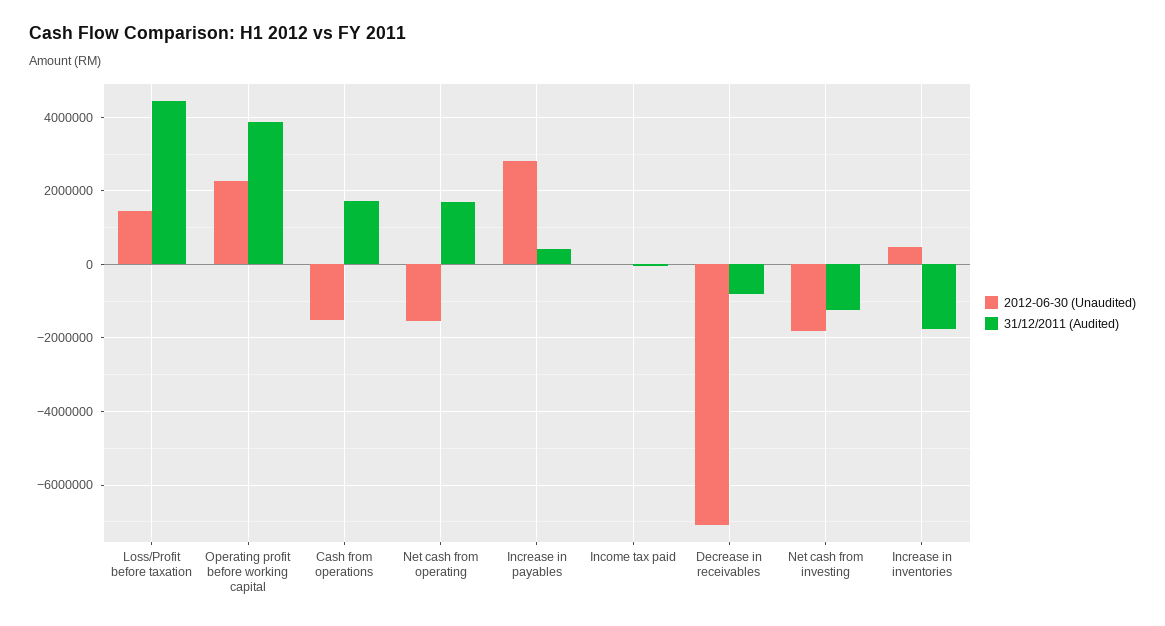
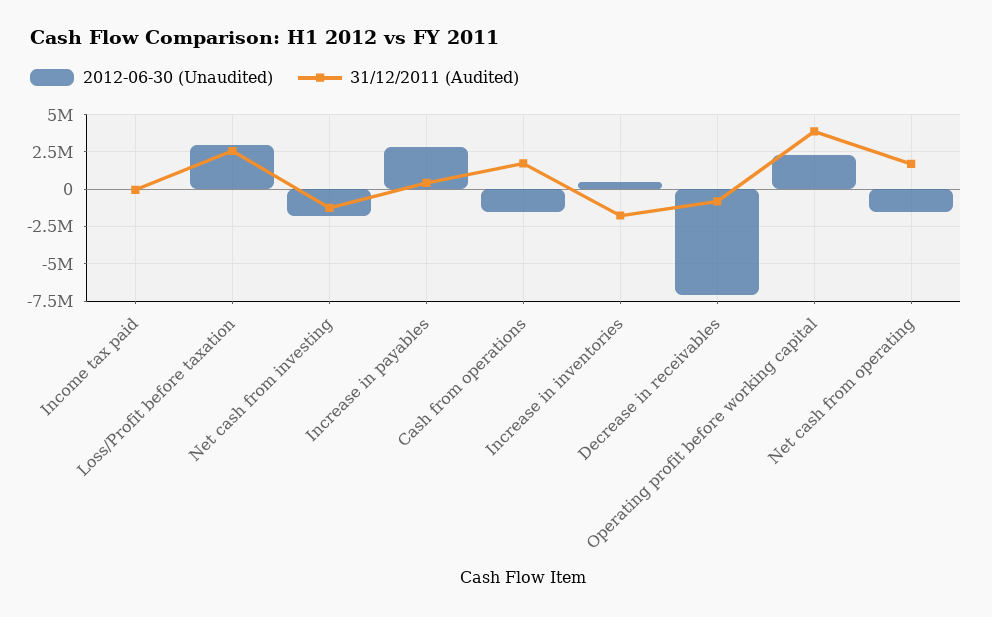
2012-06-30 (Unaudited), Loss/Profit before taxation: 1400000 -> 3000000
31/12/2011 (Audited), Loss/Profit before taxation: 4400000 -> 2500000

